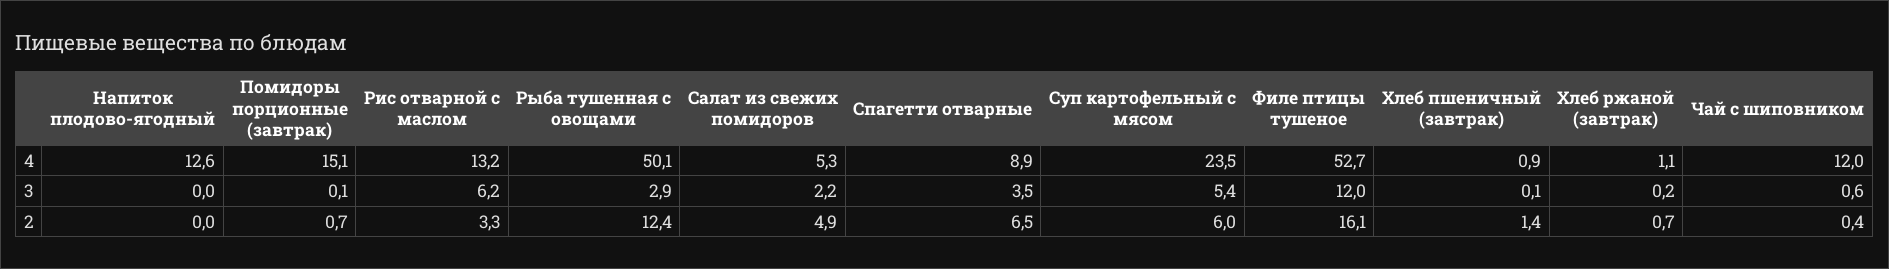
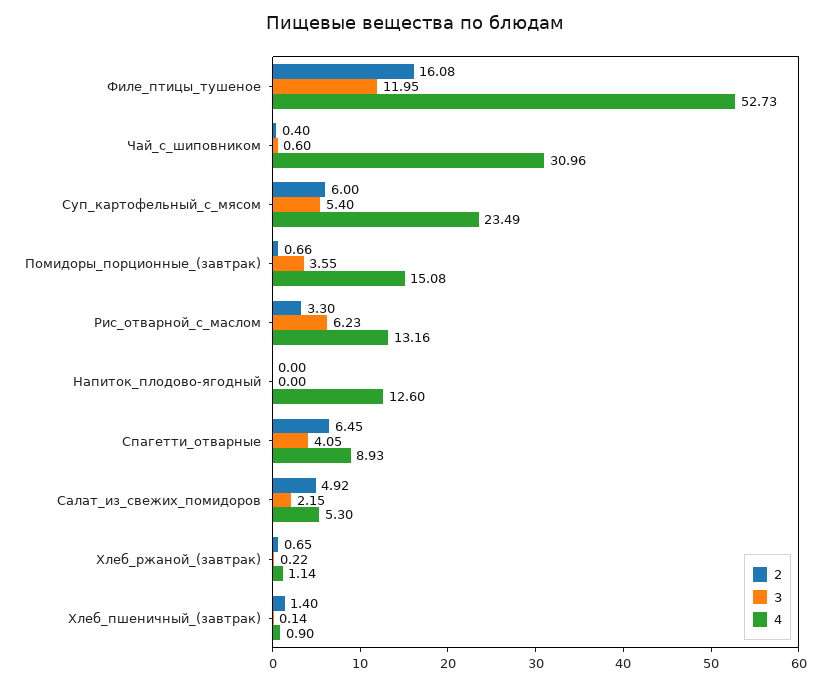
4, Рыба тушенная с овощами: 50.1 -> none
4, Чай с шиповником: 12 -> 30.96
3, Помидоры порционные (завтрак): 0.1 -> 3.55
3, Рыба тушенная с овощами: 2.9 -> none
3, Спагетти отварные: 3.5 -> 4.05
2, Рыба тушенная с овощами: 12.4 -> none

